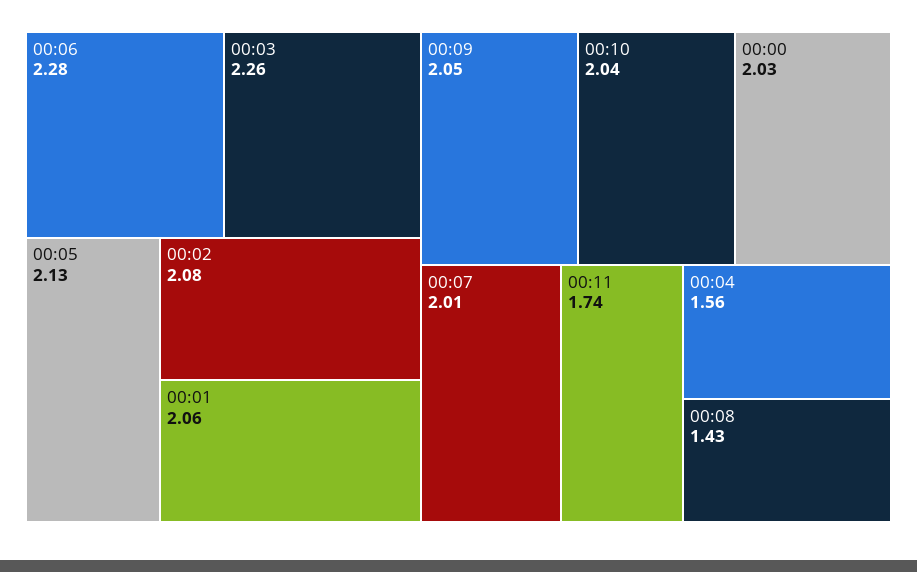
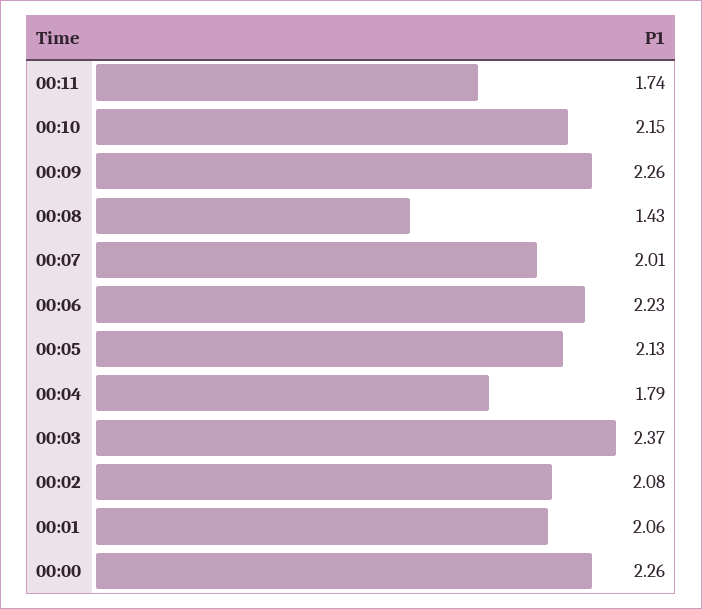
00:06: 2.28 -> 2.23
00:03: 2.26 -> 2.37
00:09: 2.05 -> 2.26
00:10: 2.04 -> 2.15
00:00: 2.03 -> 2.26
00:04: 1.56 -> 1.79

